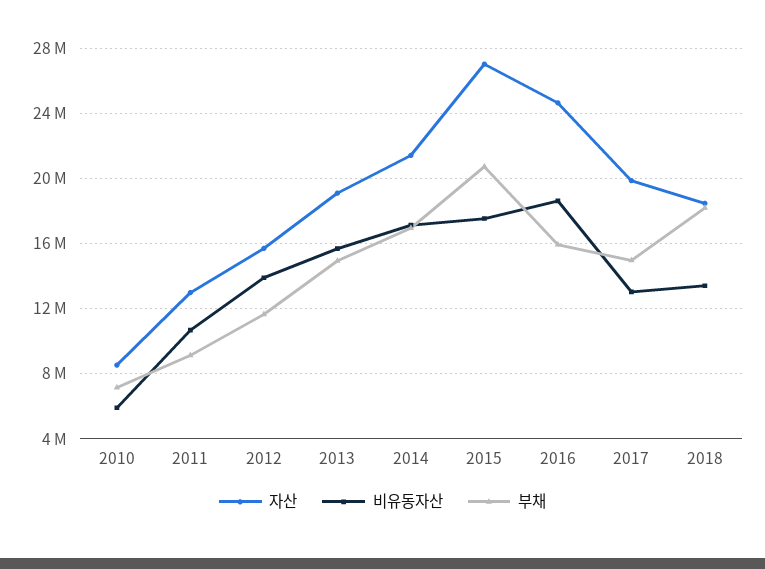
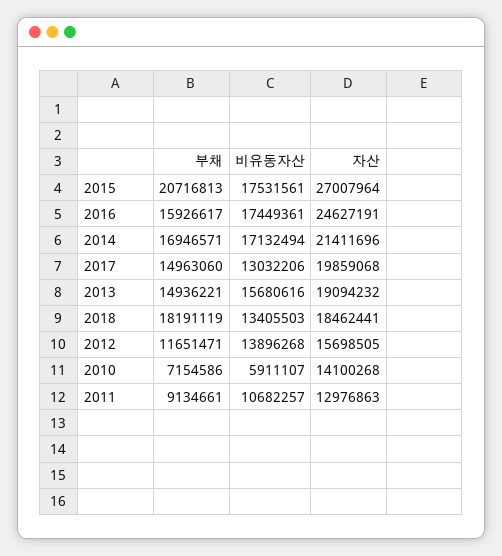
자산, 2010: 8500000 -> 14100268
비유동자산, 2016: 18500000 -> 17449361

